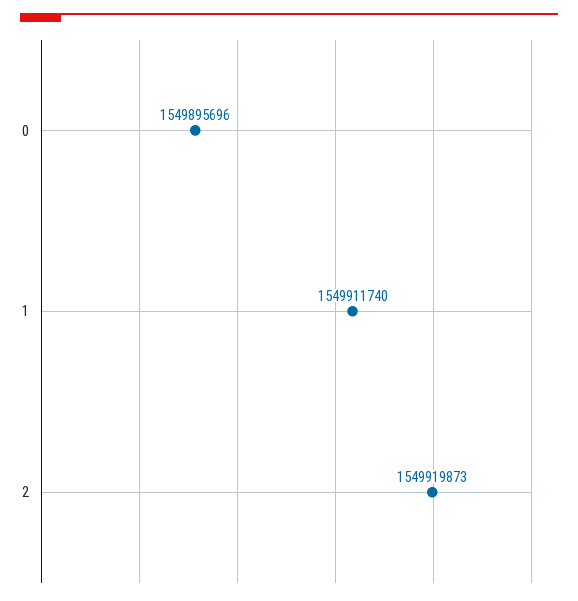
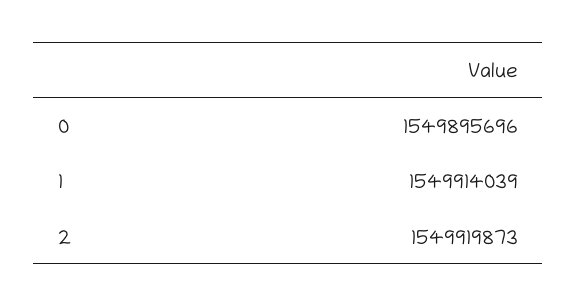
1: 1549911740 -> 1549914039

